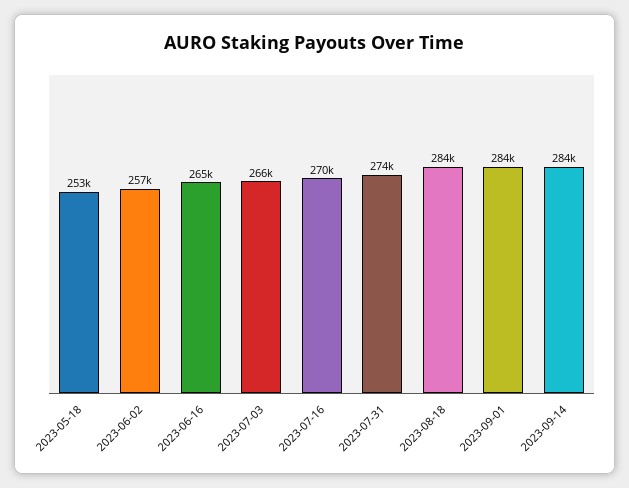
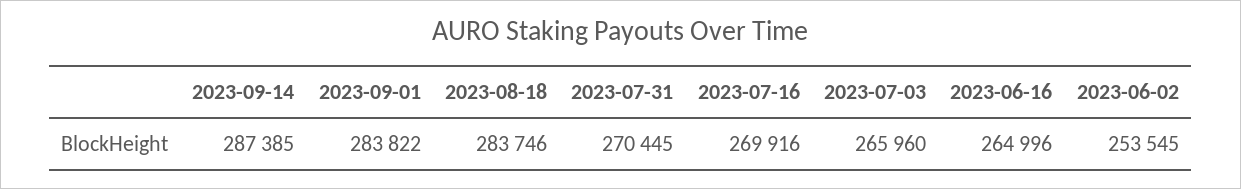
2023-05-18: 253000 -> none
2023-06-02: 257000 -> 253545
2023-07-31: 274000 -> 270445
2023-09-14: 284000 -> 287385

